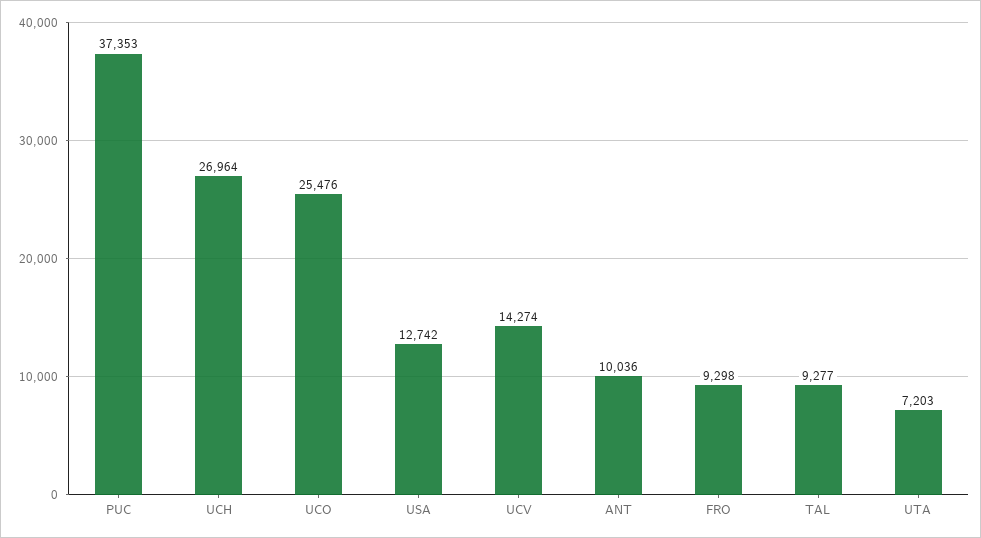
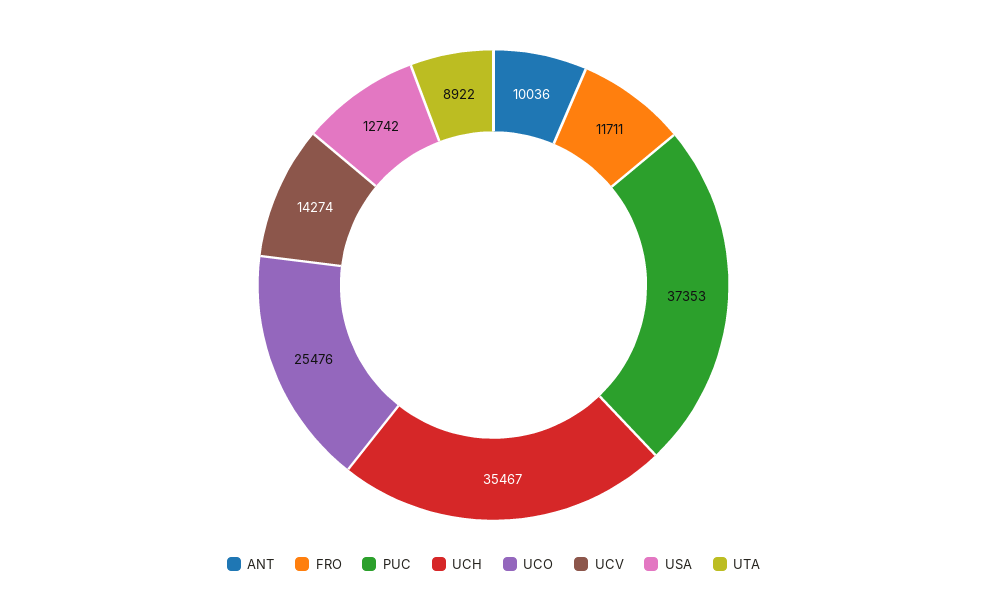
UCH: 26964 -> 35467
FRO: 9298 -> 11711
TAL: 9277 -> none
UTA: 7203 -> 8922

